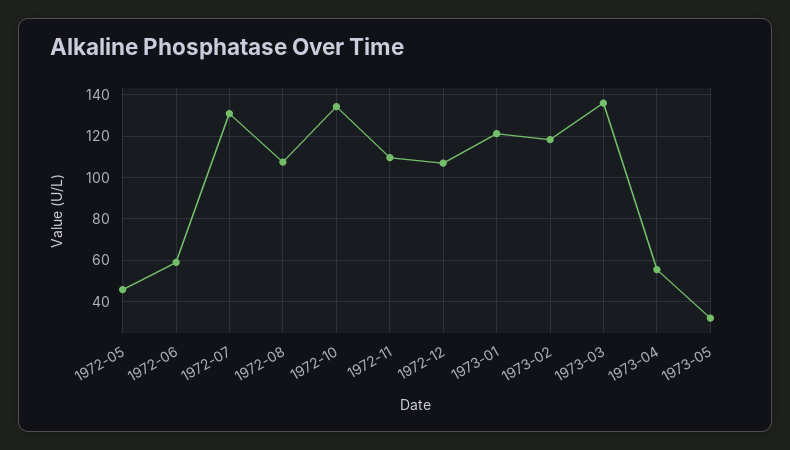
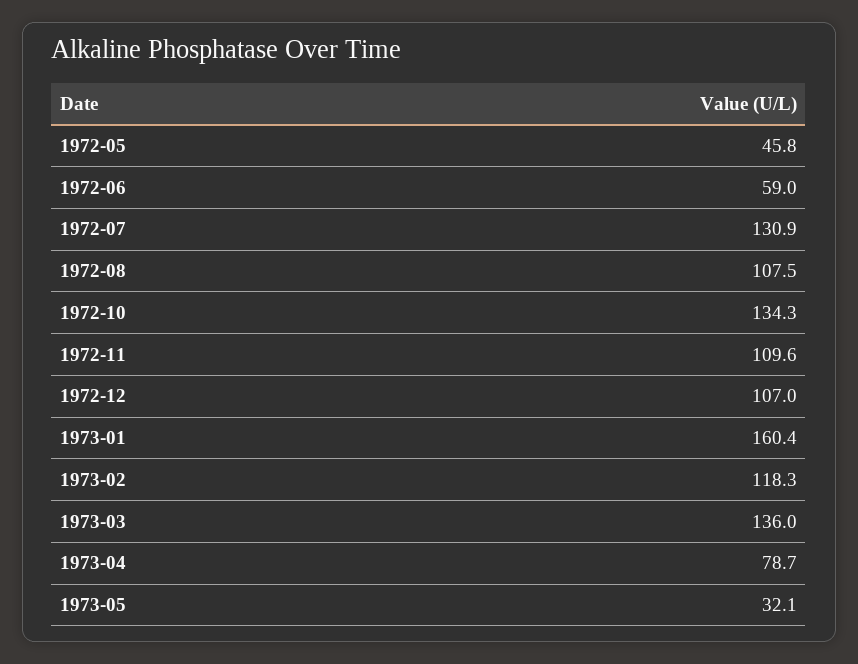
1973-01: 120 -> 160.4
1973-04: 55 -> 78.7

